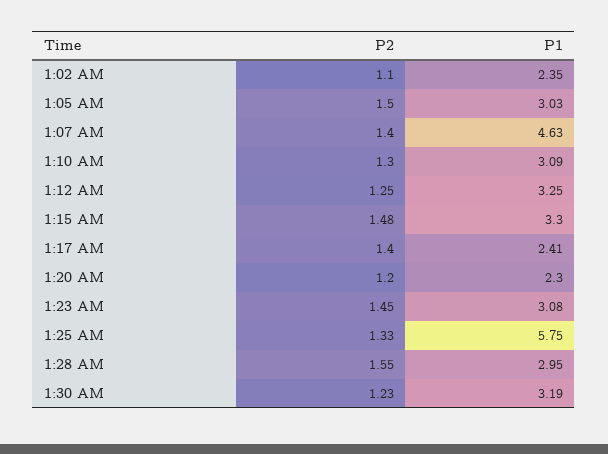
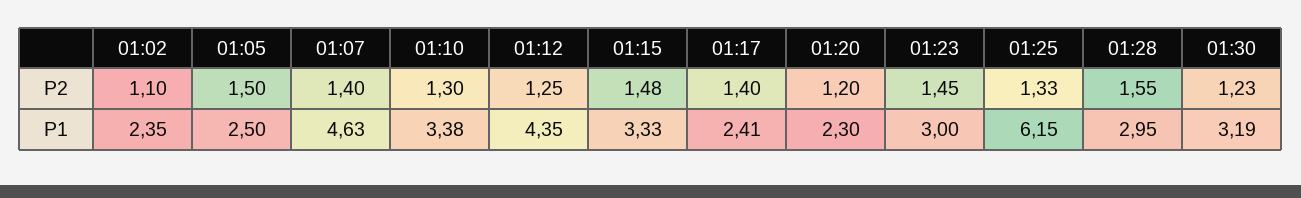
P1, 1:05 AM: 3.03 -> 2.5
P1, 1:10 AM: 3.09 -> 3.38
P1, 1:12 AM: 3.25 -> 4.35
P1, 1:15 AM: 3.3 -> 3.33
P1, 1:23 AM: 3.08 -> 3
P1, 1:25 AM: 5.75 -> 6.15

